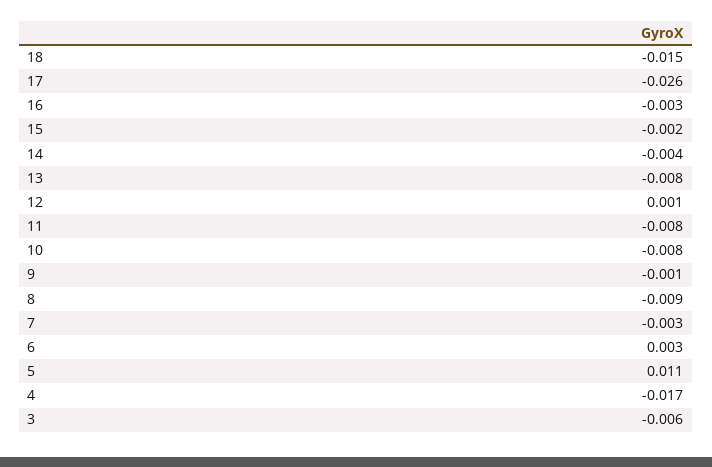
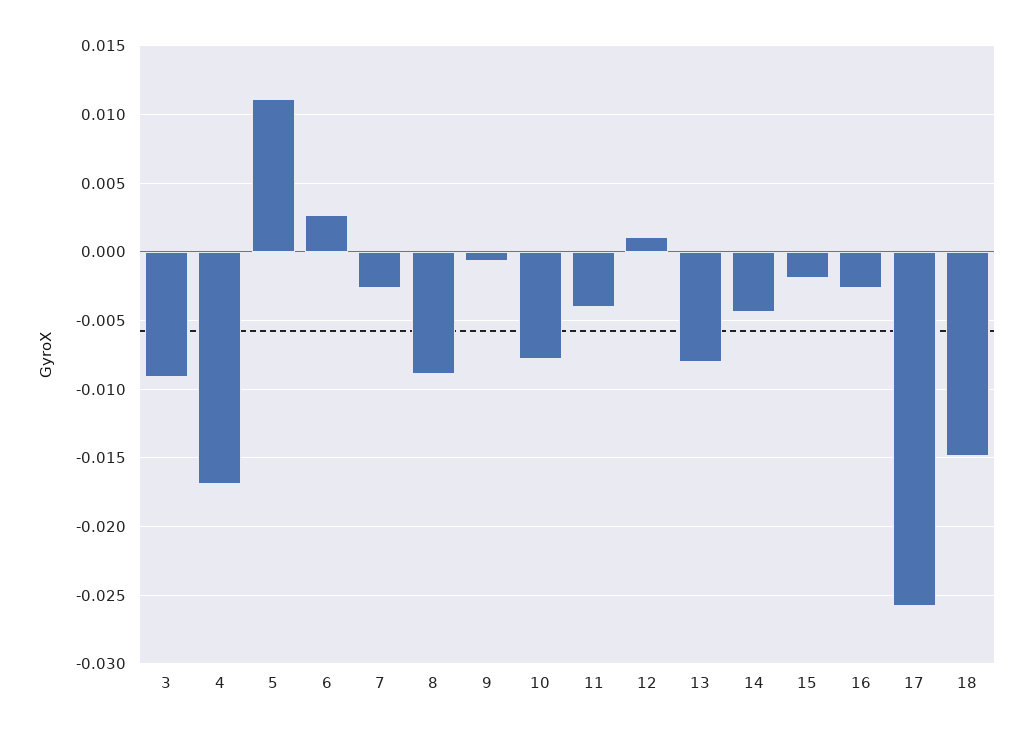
11: -0.008 -> -0.004
3: -0.006 -> -0.009

